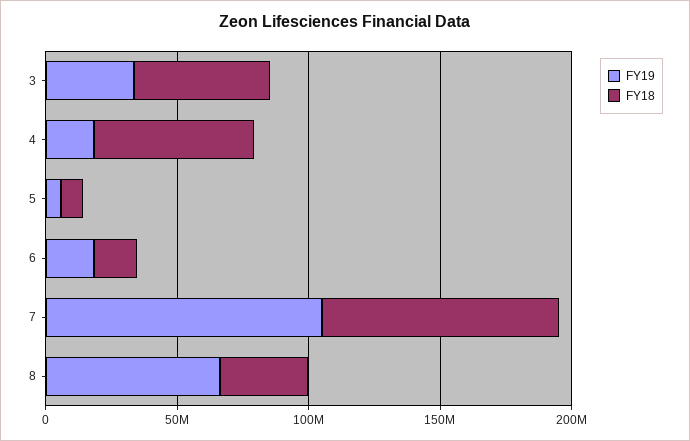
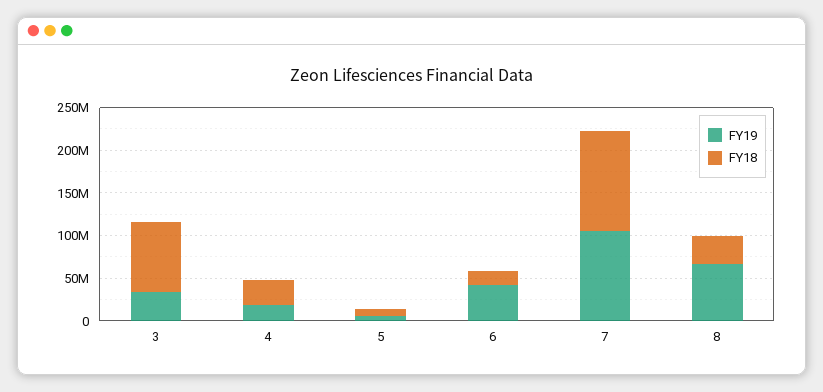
FY18, 3: 50000000 -> 80000000
FY18, 4: 60000000 -> 30000000
FY19, 6: 20000000 -> 40000000
FY18, 7: 90000000 -> 120000000

